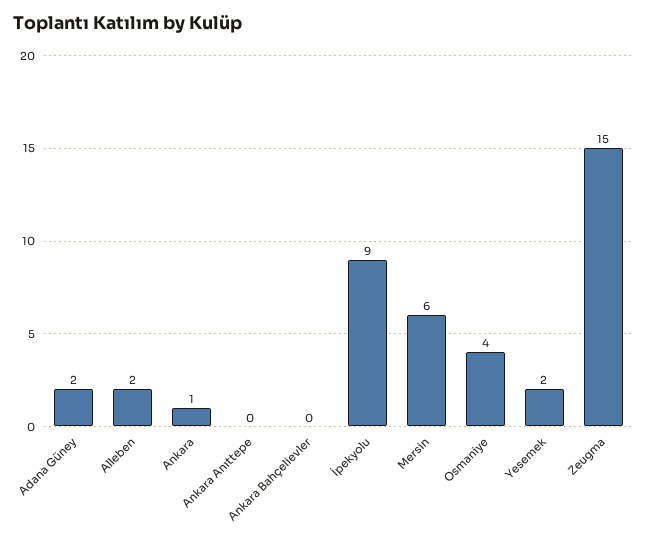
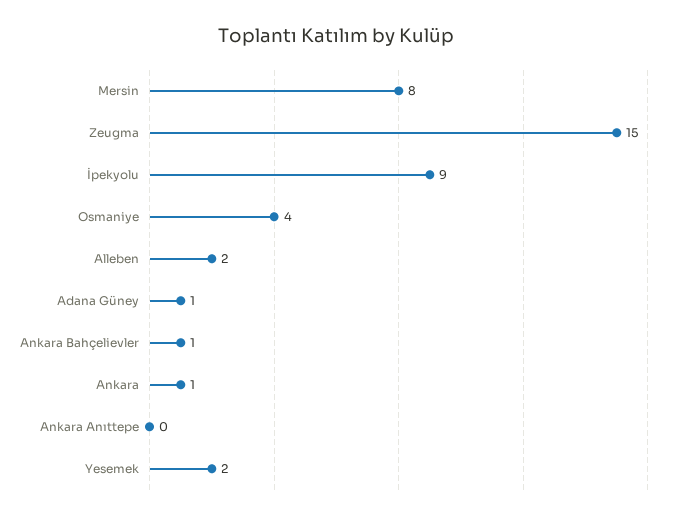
Adana Güney: 2 -> 1
Ankara Bahçelievler: 0 -> 1
Mersin: 6 -> 8

